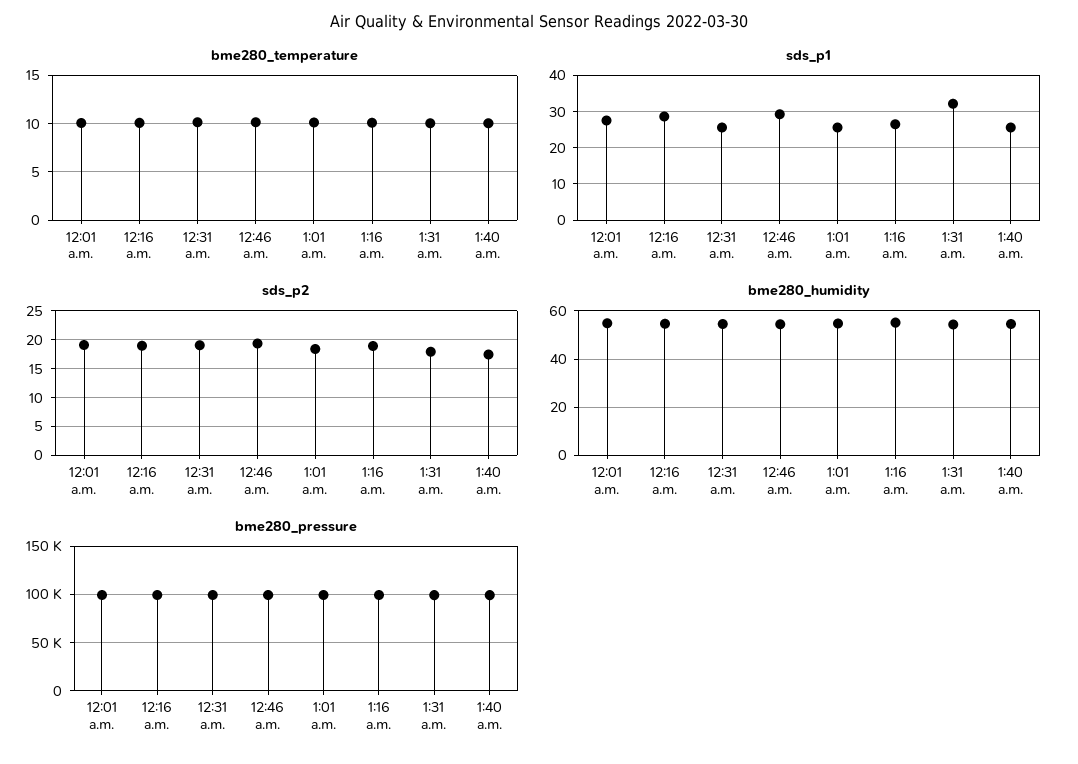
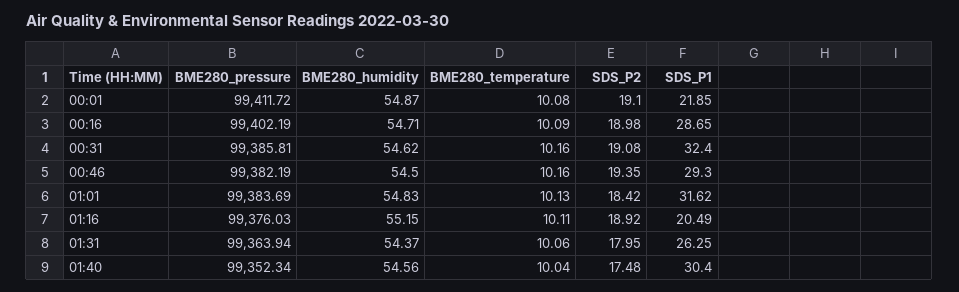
sds_p1, 12:01 a.m.: 28 -> 21.85
sds_p1, 12:31 a.m.: 26 -> 32.4
sds_p1, 1:01 a.m.: 26 -> 31.62
sds_p1, 1:16 a.m.: 26 -> 20.49
sds_p1, 1:31 a.m.: 32 -> 26.25
sds_p1, 1:40 a.m.: 26 -> 30.4

